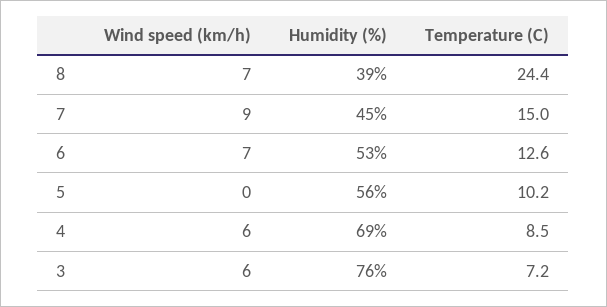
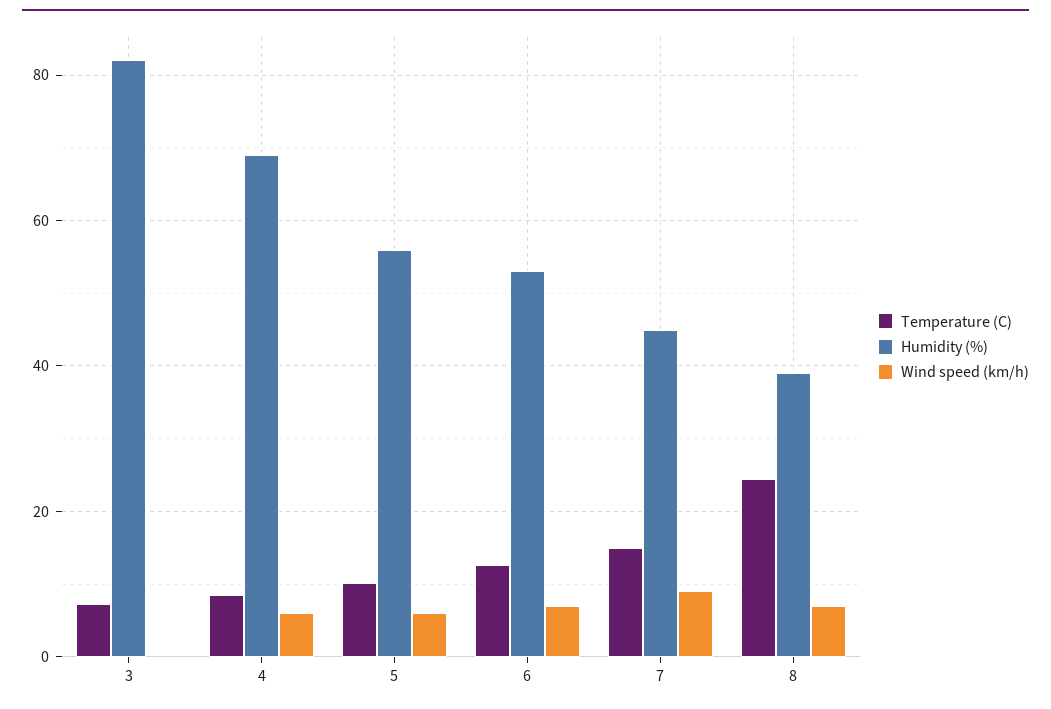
Wind speed (km/h), 5: 0 -> 6
Wind speed (km/h), 3: 6 -> 0
Humidity (%), 3: 76 -> 82

